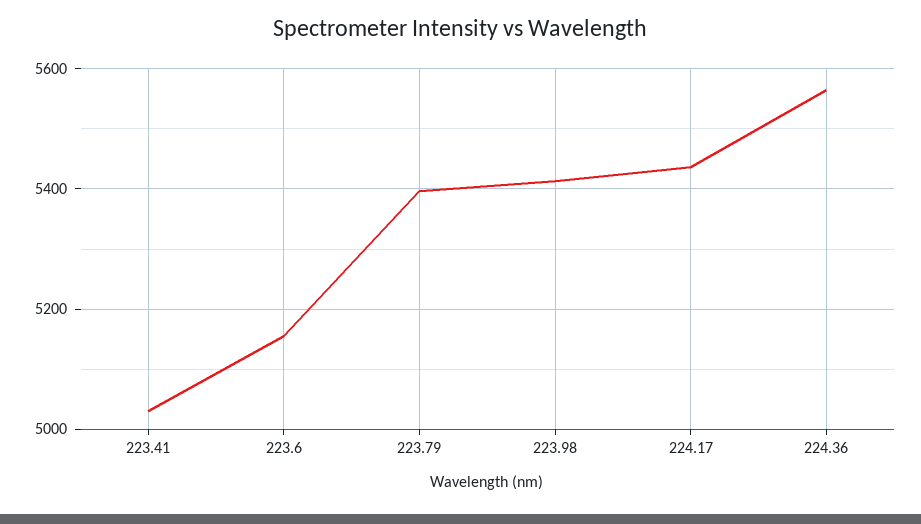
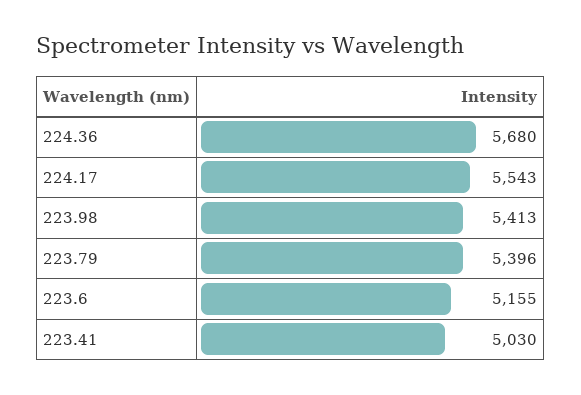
224.17: 5440 -> 5543
224.36: 5560 -> 5680

